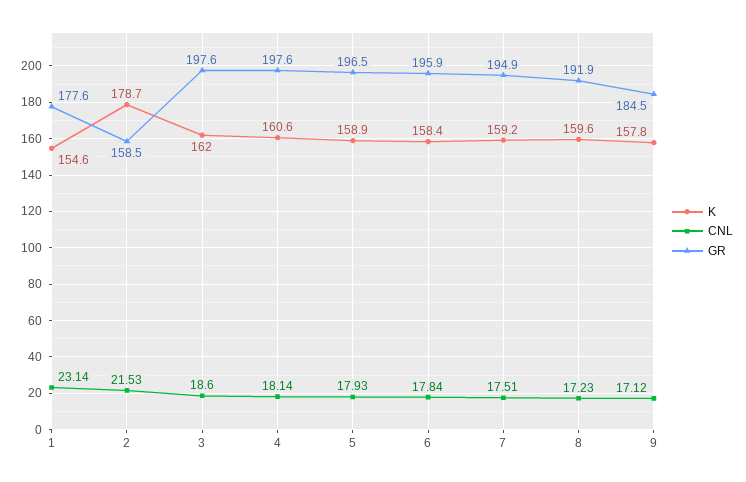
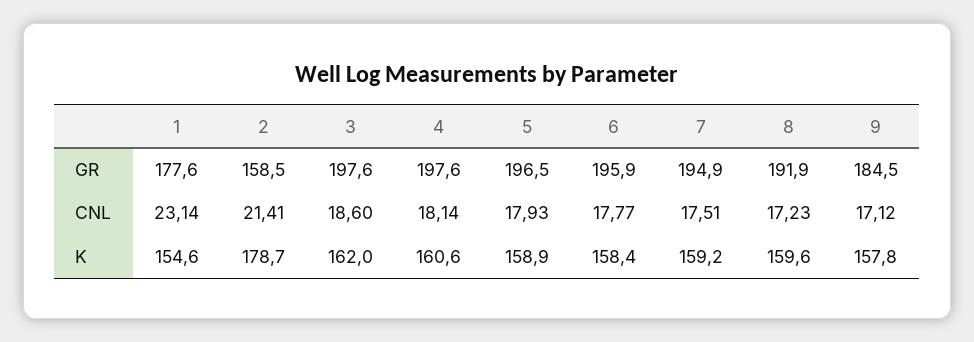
CNL, 2: 21.53 -> 21.41
CNL, 6: 17.84 -> 17.77

